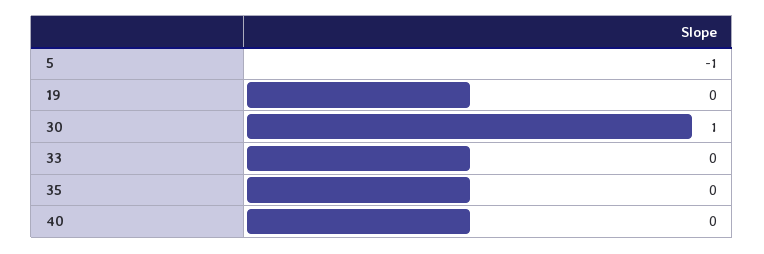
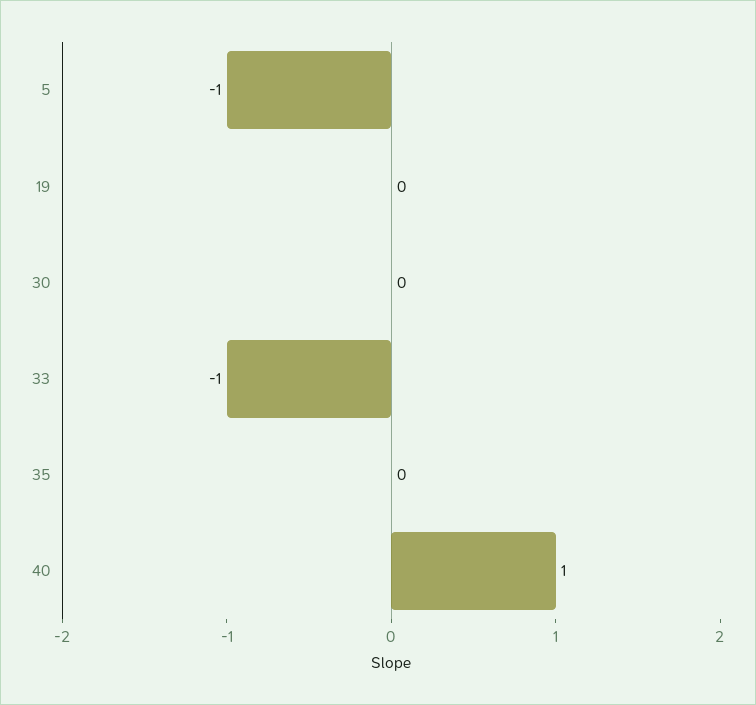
30: 1 -> 0
33: 0 -> -1
40: 0 -> 1

